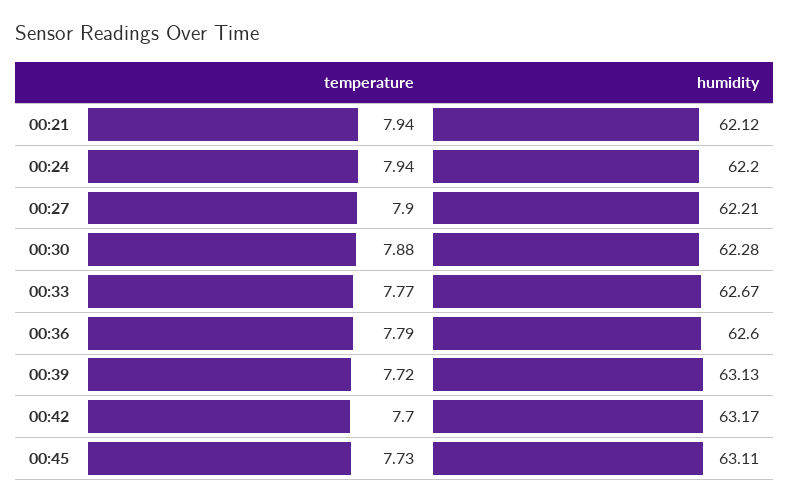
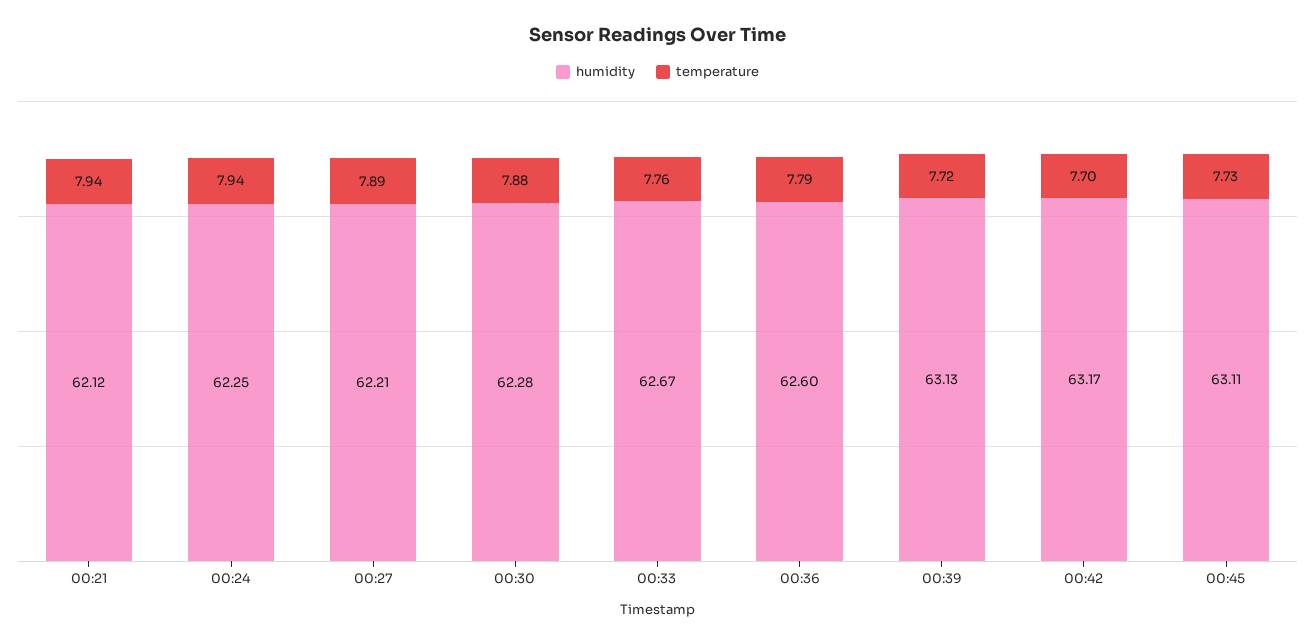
humidity, 00:24: 62.2 -> 62.25
temperature, 00:27: 7.9 -> 7.89
temperature, 00:33: 7.77 -> 7.76

